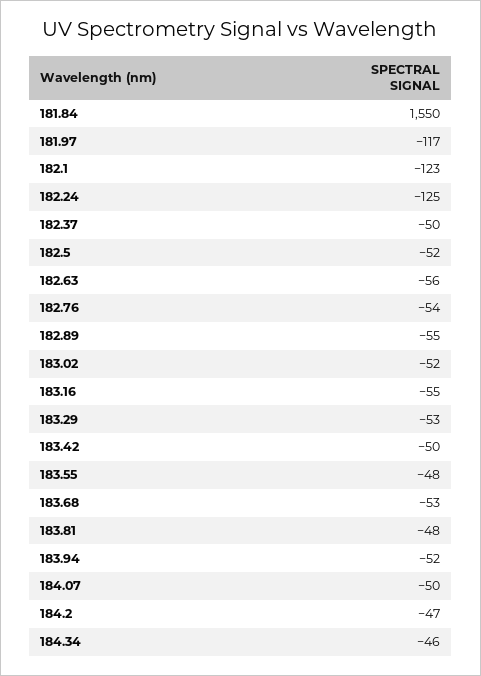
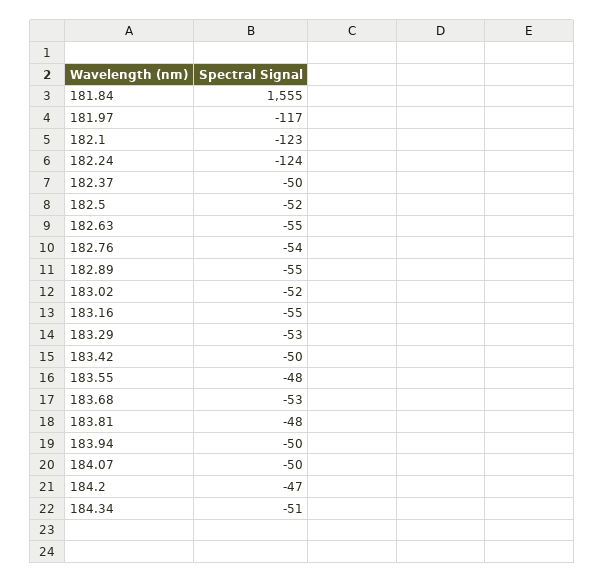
181.84: 1550 -> 1555
182.24: -125 -> -124
182.63: -56 -> -55
183.94: -52 -> -50
184.34: -46 -> -51

